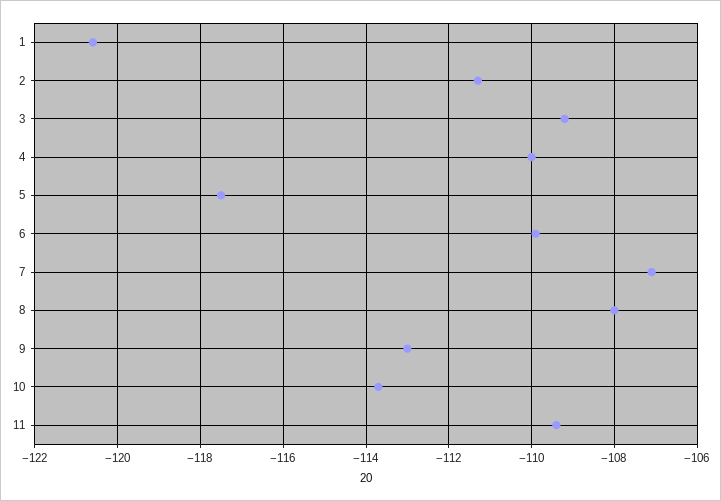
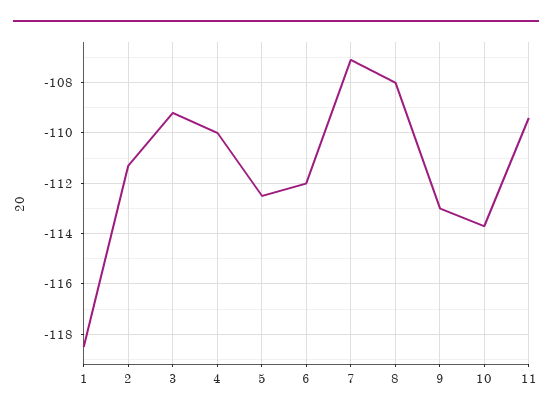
1: -120.5 -> -118.5
5: -117.5 -> -112.5
6: -110 -> -112

